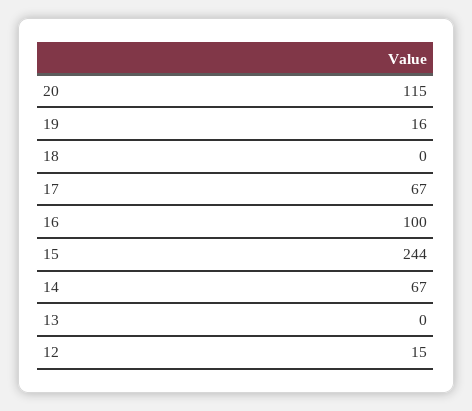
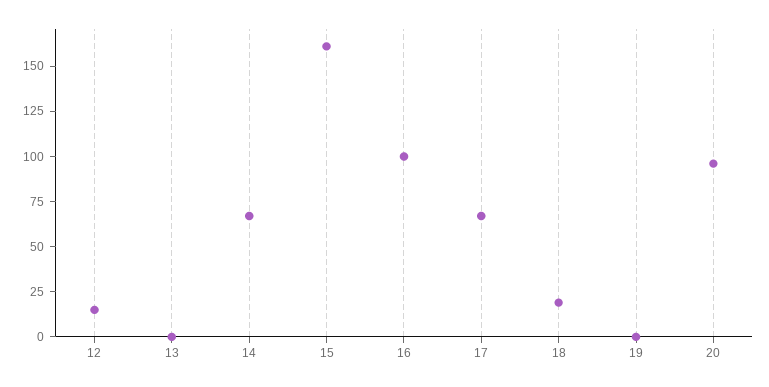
20: 115 -> 95
19: 16 -> 0
18: 0 -> 20
15: 244 -> 160

